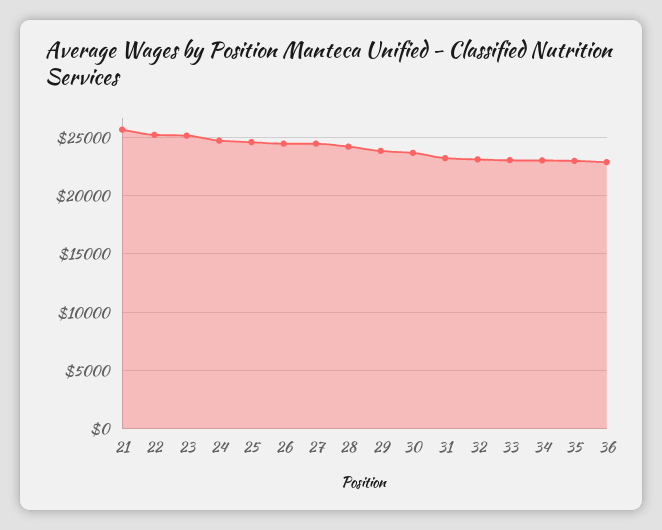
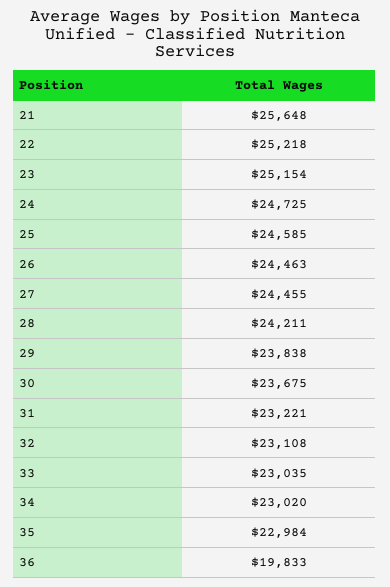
36: 23000 -> 19833

